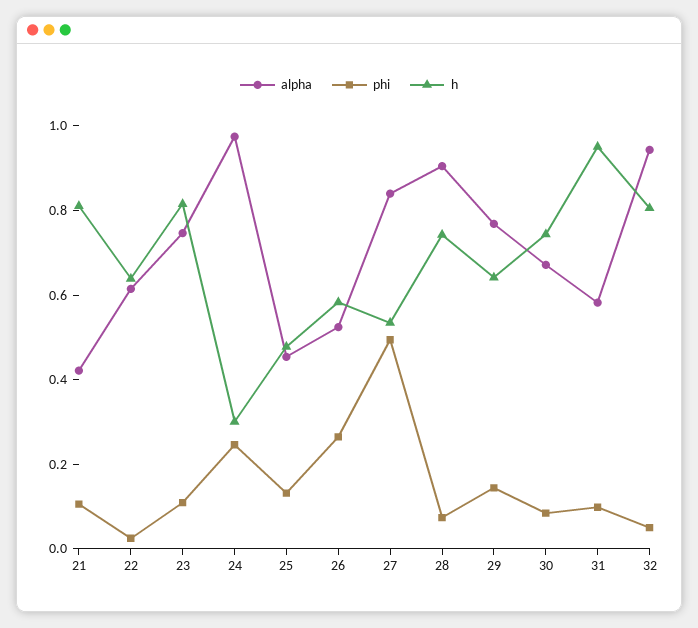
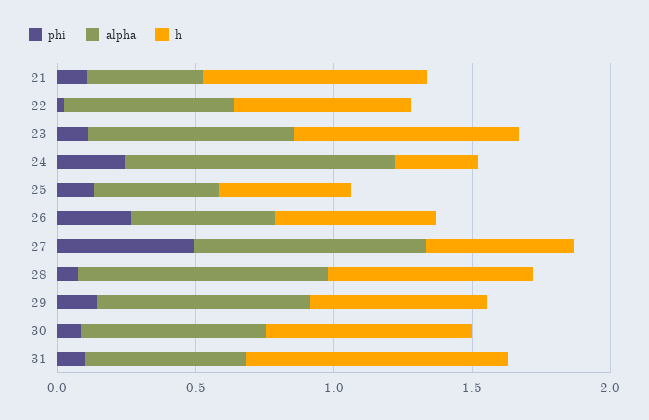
alpha, 32: 0.95 -> none
phi, 32: 0.05 -> none
h, 32: 0.8 -> none

